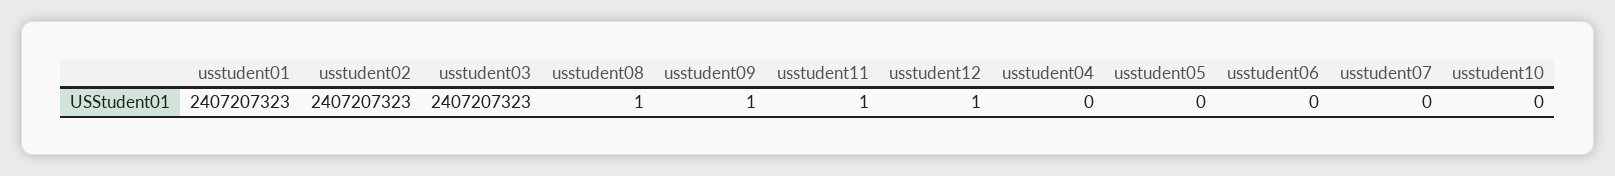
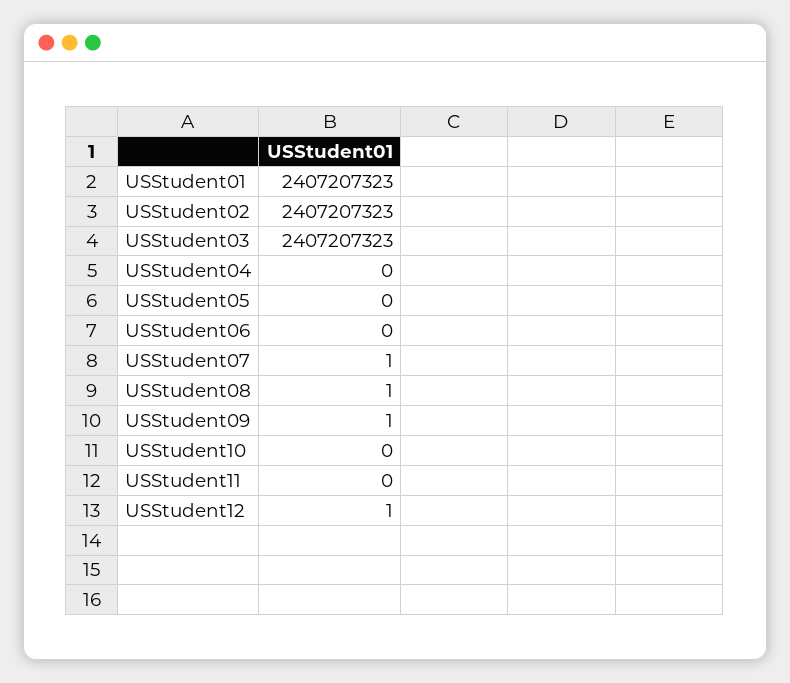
usstudent11: 1 -> 0
usstudent07: 0 -> 1

